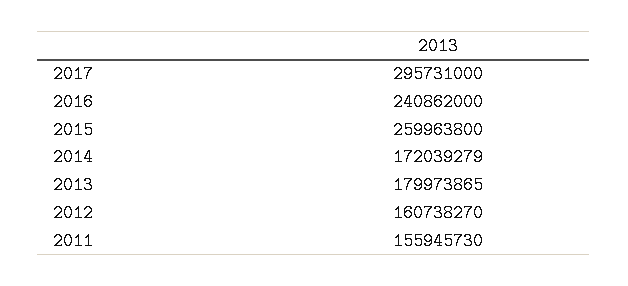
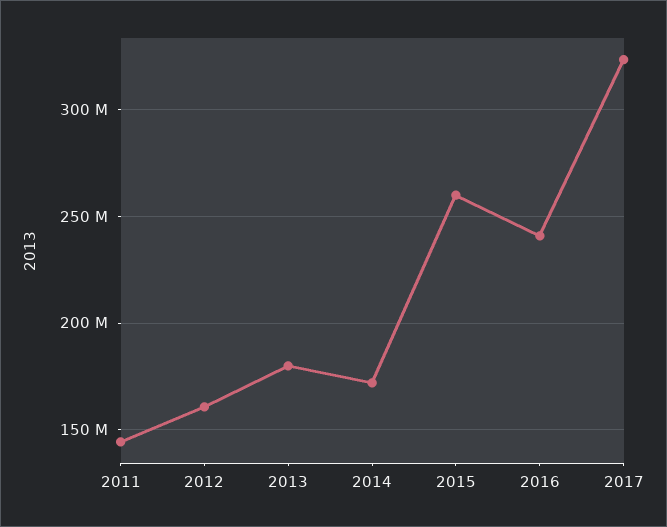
2017: 295731000 -> 325000000
2011: 155945730 -> 145000000

